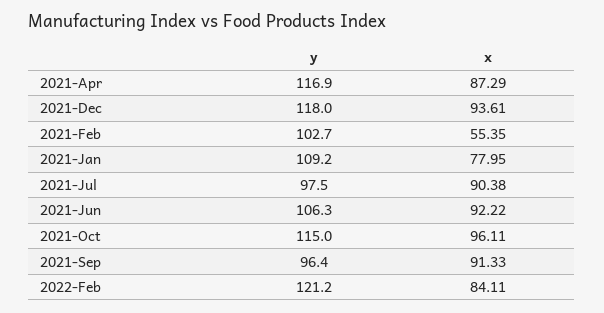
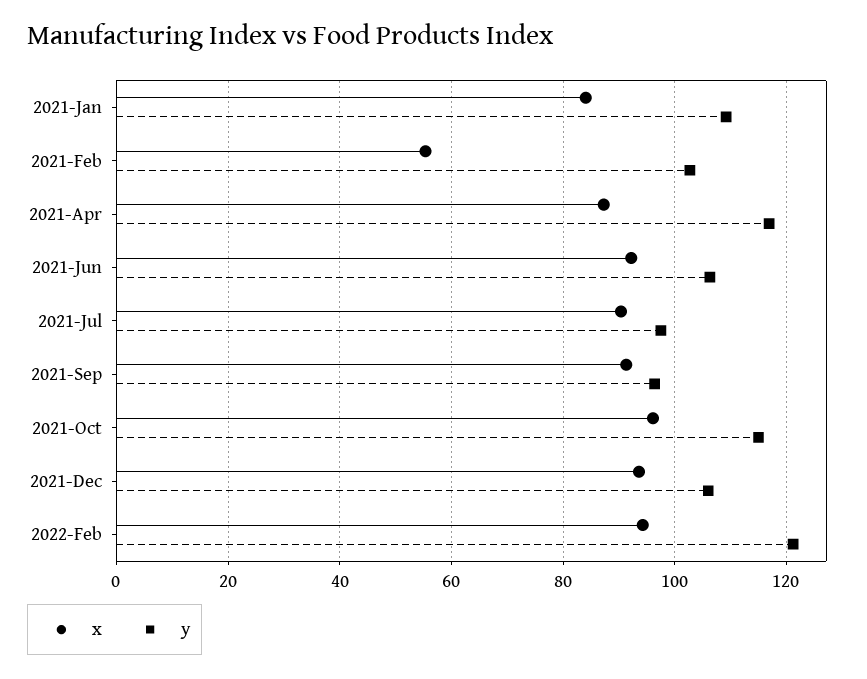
y, 2021-Dec: 118 -> 106
x, 2021-Jan: 77.95 -> 84
x, 2022-Feb: 84.11 -> 94

